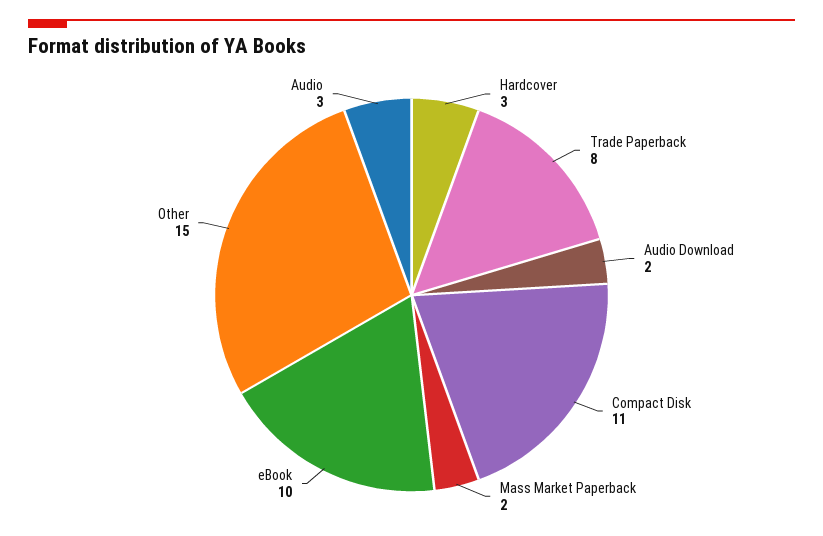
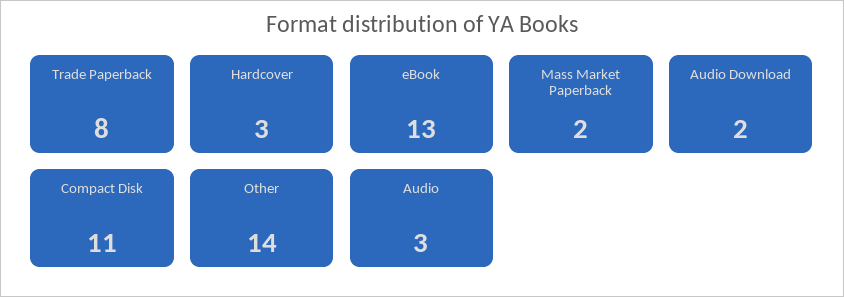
eBook: 10 -> 13
Other: 15 -> 14

